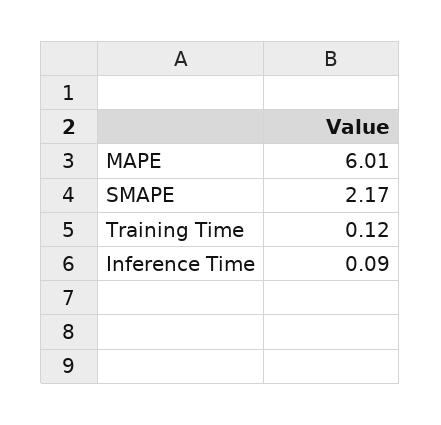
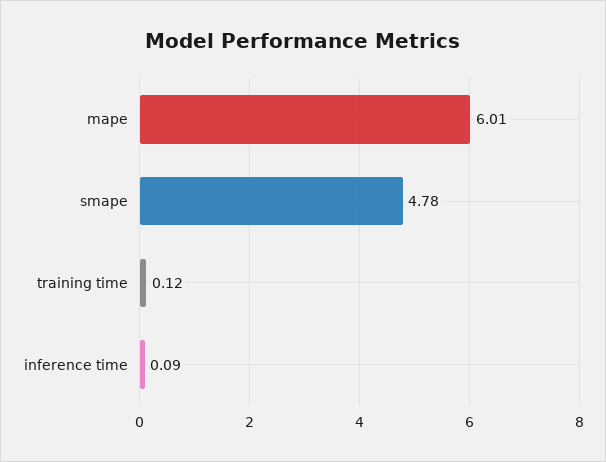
SMAPE: 2.17 -> 4.78

